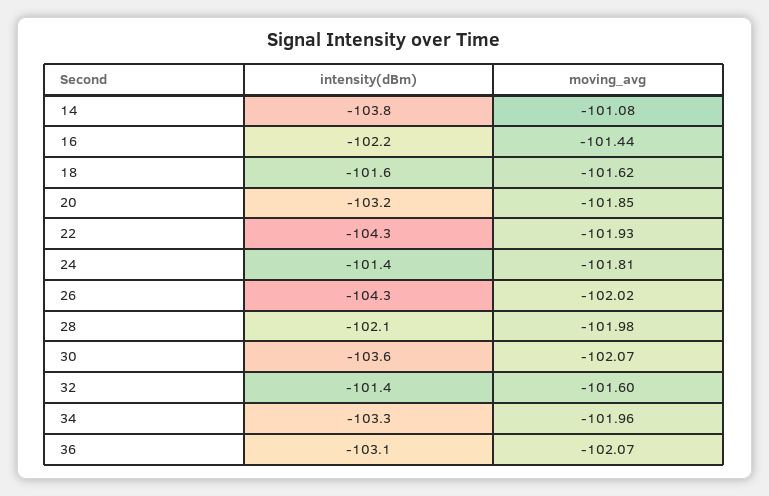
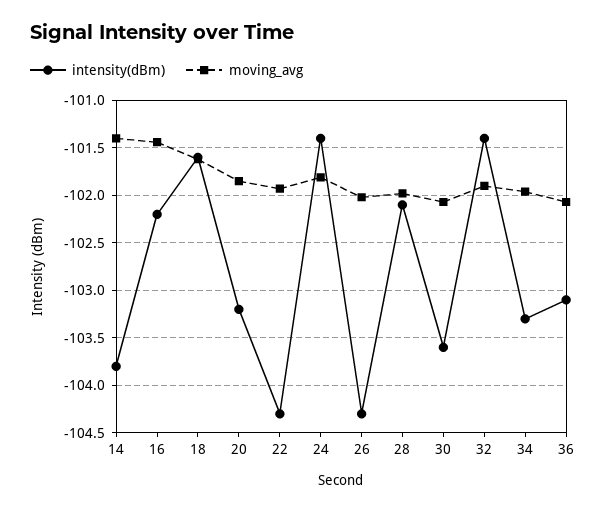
moving_avg, 14: -101.08 -> -101.4
moving_avg, 32: -101.6 -> -101.9

